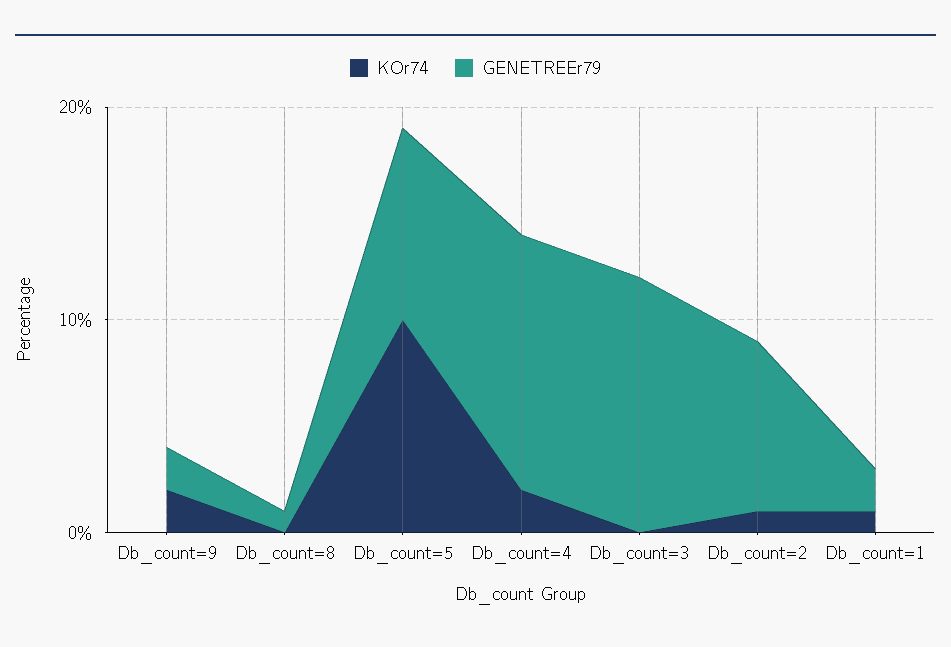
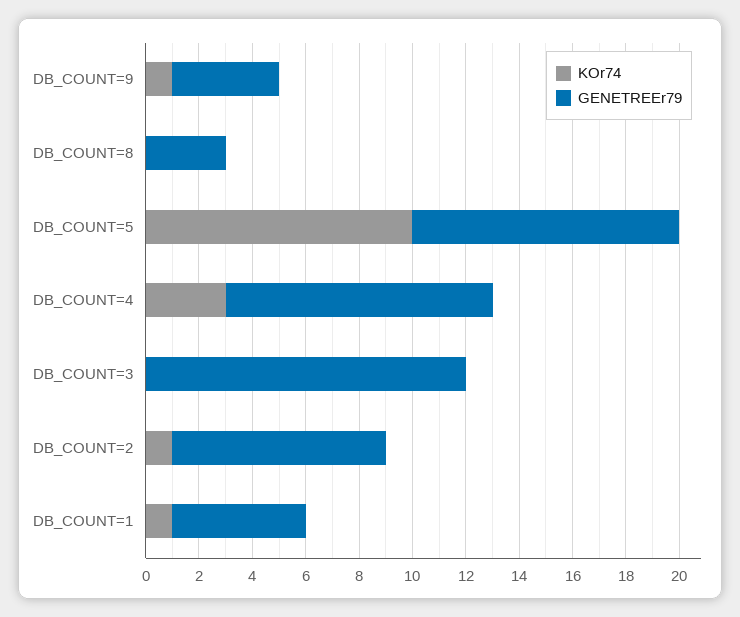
KOr74, Db_count=9: 2 -> 1
GENETREEr79, Db_count=9: 2 -> 4
GENETREEr79, Db_count=8: 1 -> 3
GENETREEr79, Db_count=5: 9 -> 10
KOr74, Db_count=4: 2 -> 3
GENETREEr79, Db_count=4: 12 -> 10
GENETREEr79, Db_count=1: 2 -> 5

